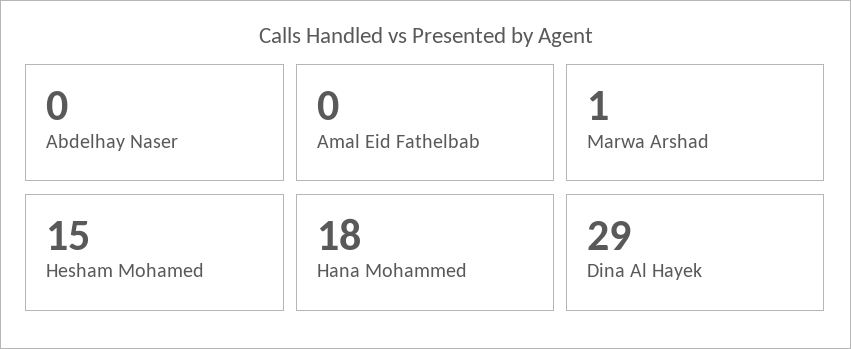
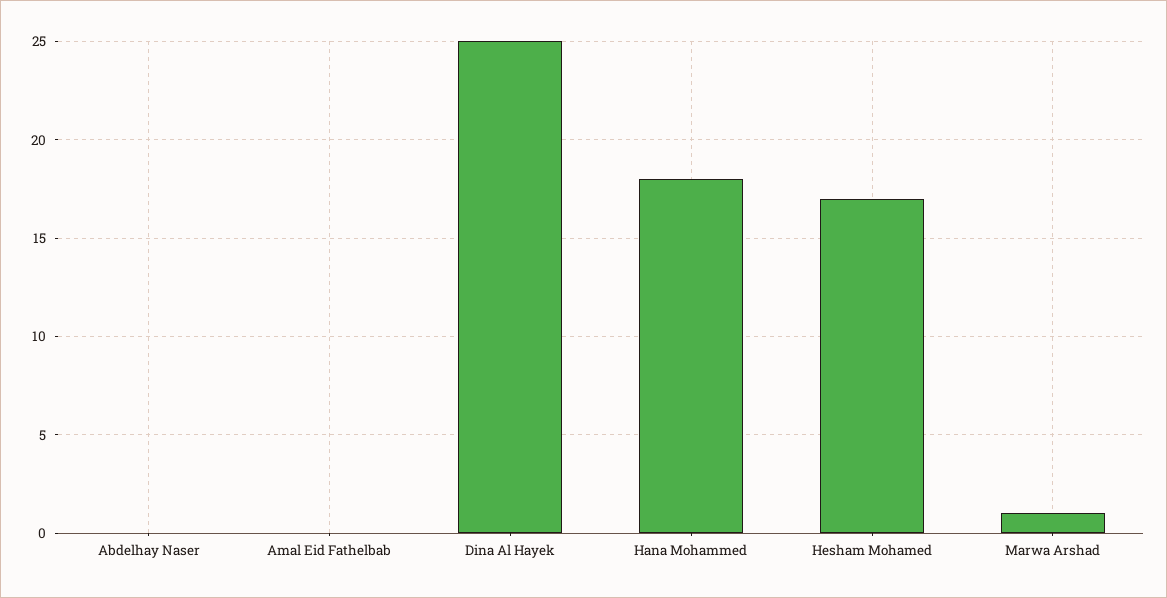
Hesham Mohamed: 15 -> 17
Dina Al Hayek: 29 -> 25

